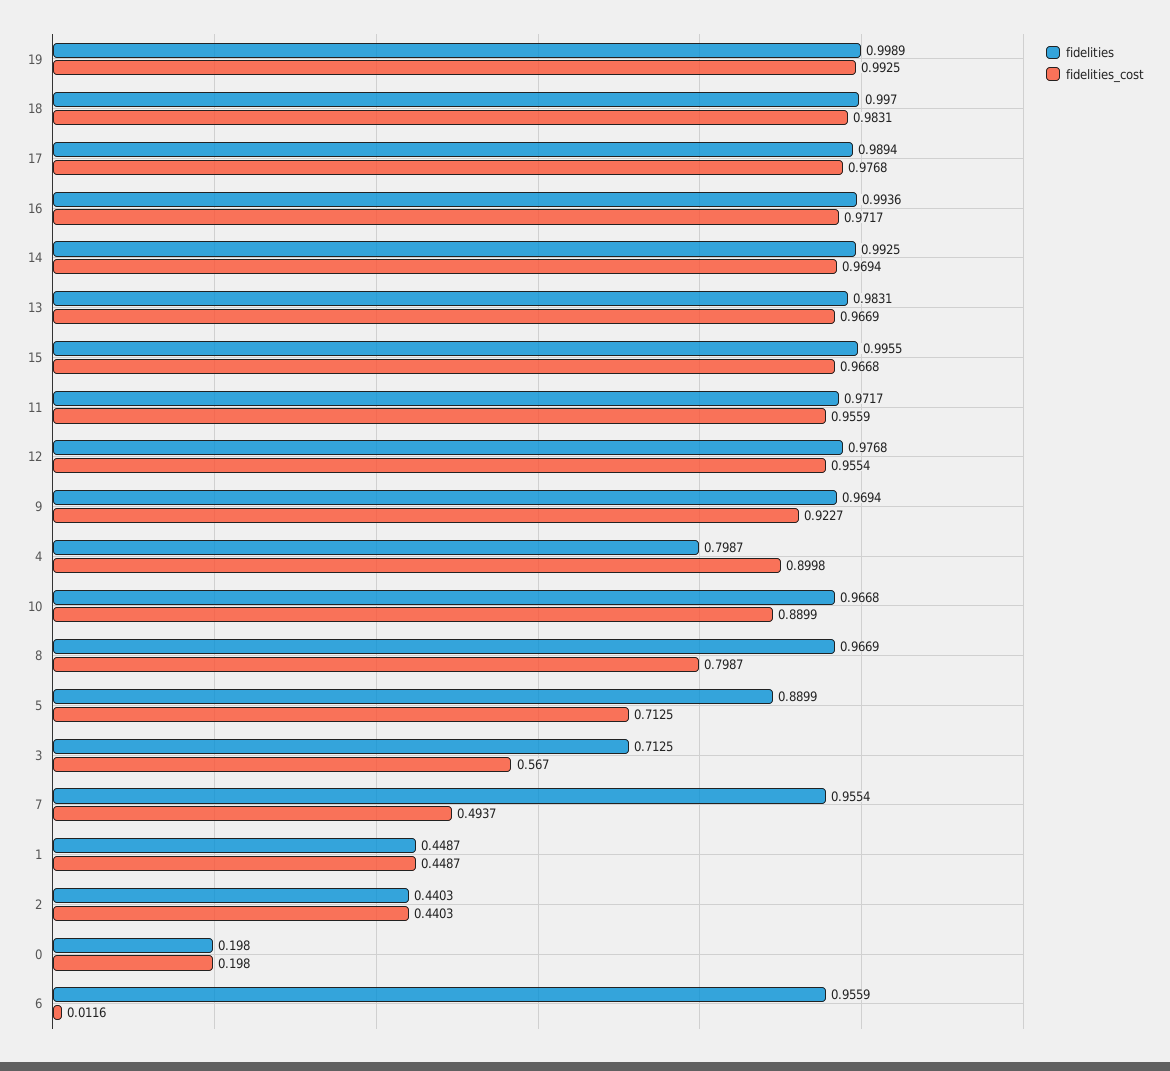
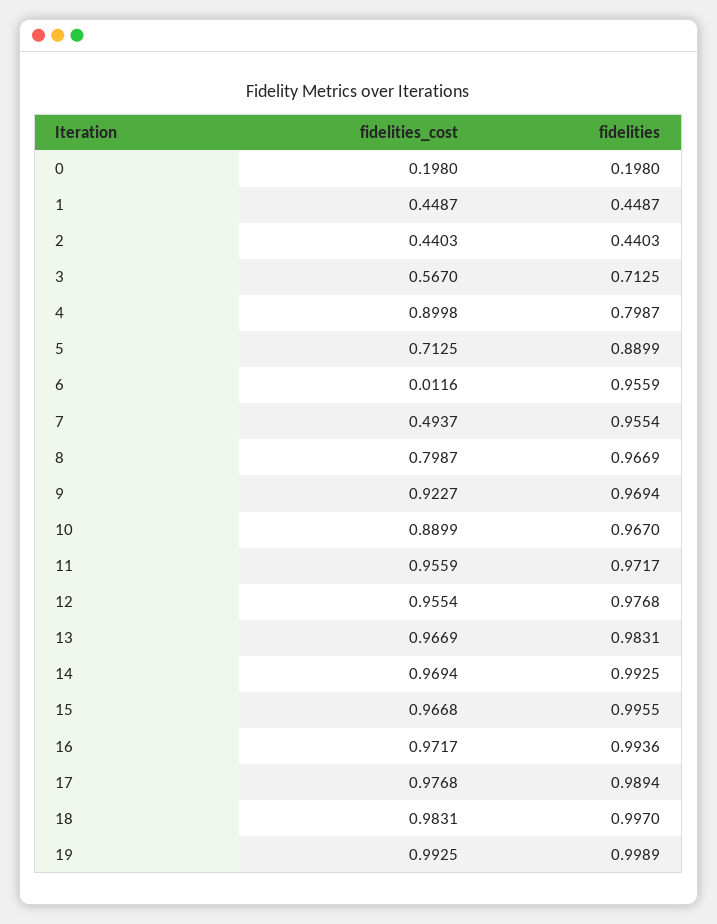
fidelities, 10: 0.9668 -> 0.967

